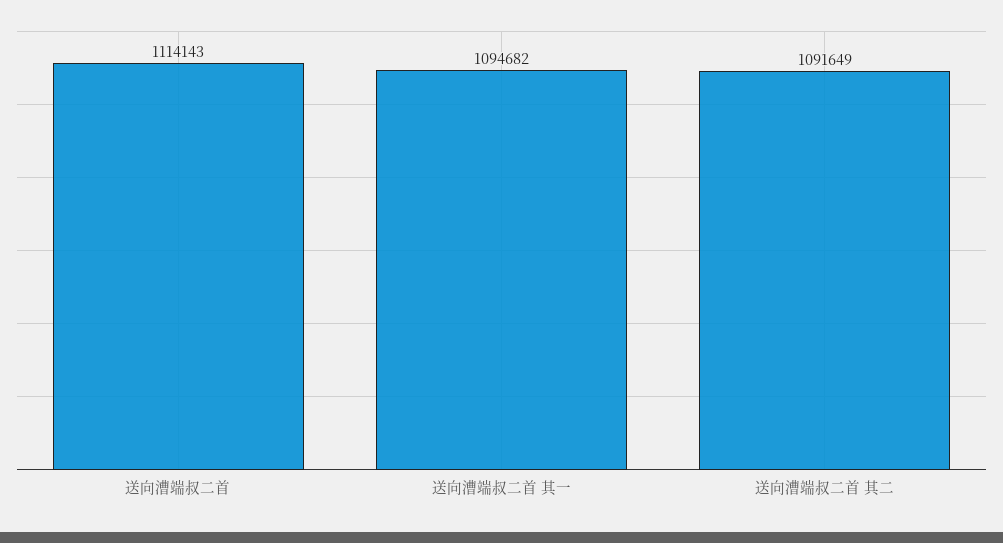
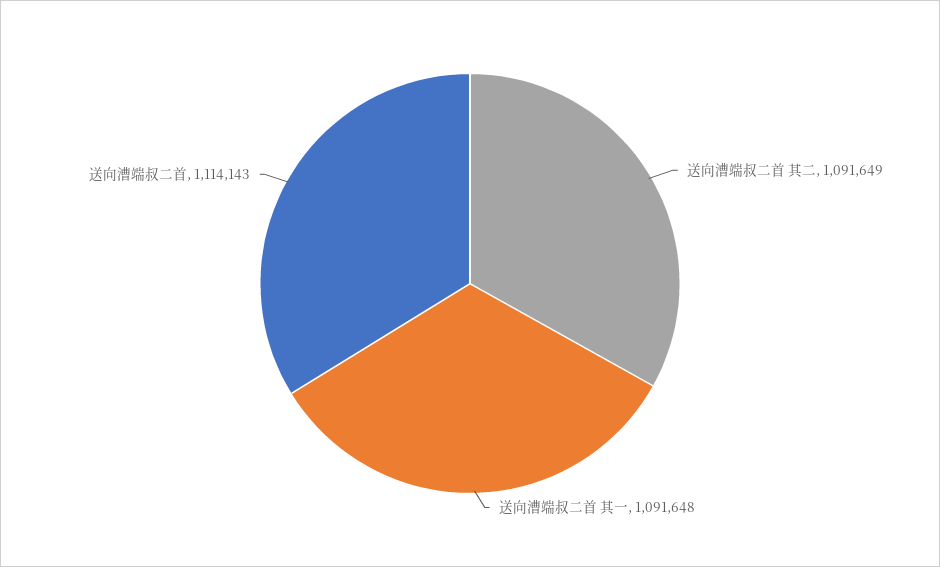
送向漕端叔二首 其一: 1094682 -> 1091648

